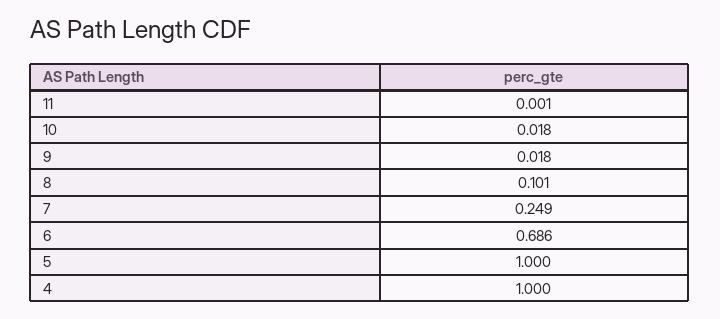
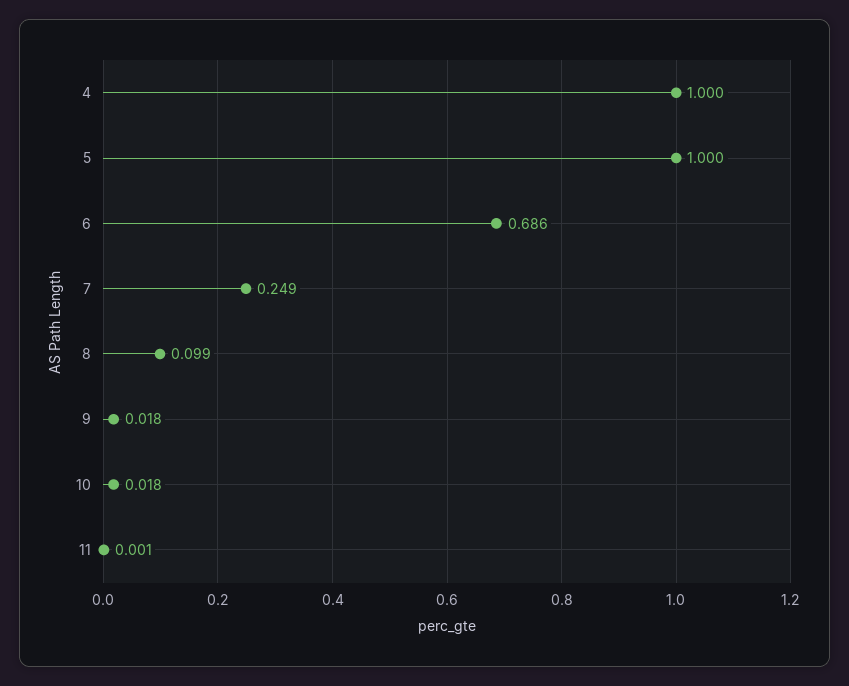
8: 0.101 -> 0.099

